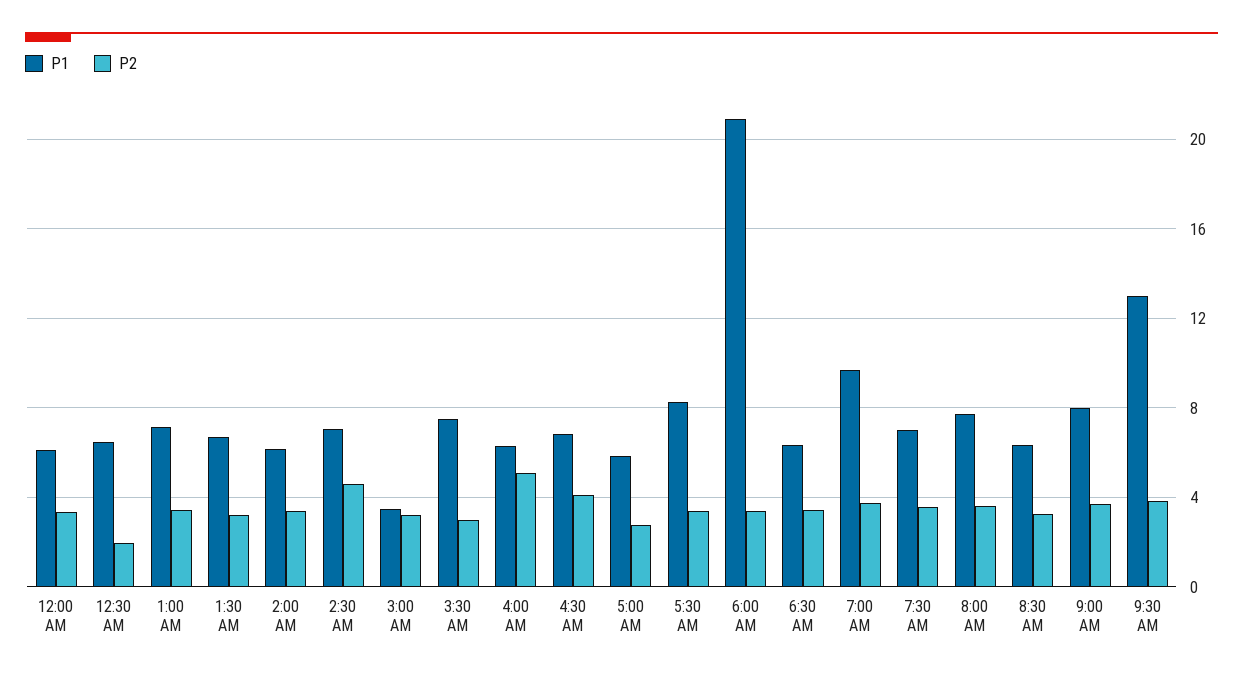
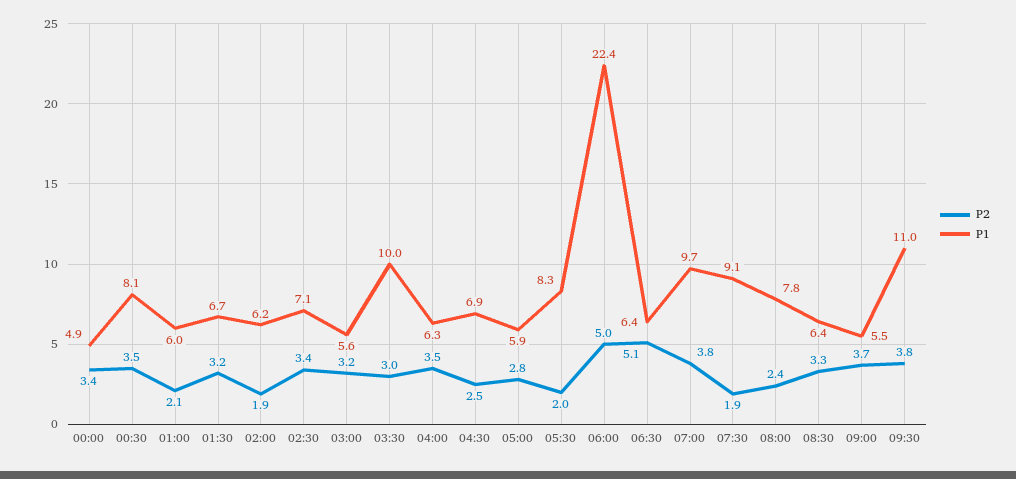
P1, 12:00 AM: 6 -> 4.9
P1, 12:30 AM: 6.5 -> 8.1
P2, 12:30 AM: 2 -> 3.5
P1, 1:00 AM: 7 -> 6
P2, 1:00 AM: 3.5 -> 2.1
P2, 2:00 AM: 3.5 -> 1.9
P2, 2:30 AM: 4.5 -> 3.4
P1, 3:00 AM: 3.5 -> 5.6
P1, 3:30 AM: 7.5 -> 10
P2, 4:00 AM: 5 -> 3.5
P2, 4:30 AM: 4 -> 2.5
P2, 5:30 AM: 3.5 -> 2
P1, 6:00 AM: 21 -> 22.4
P2, 6:00 AM: 3.5 -> 5
P2, 6:30 AM: 3.5 -> 5.1
P1, 7:30 AM: 7 -> 9.1
P2, 7:30 AM: 3.5 -> 1.9
P2, 8:00 AM: 3.5 -> 2.4
P1, 9:00 AM: 8 -> 5.5
P1, 9:30 AM: 13 -> 11

